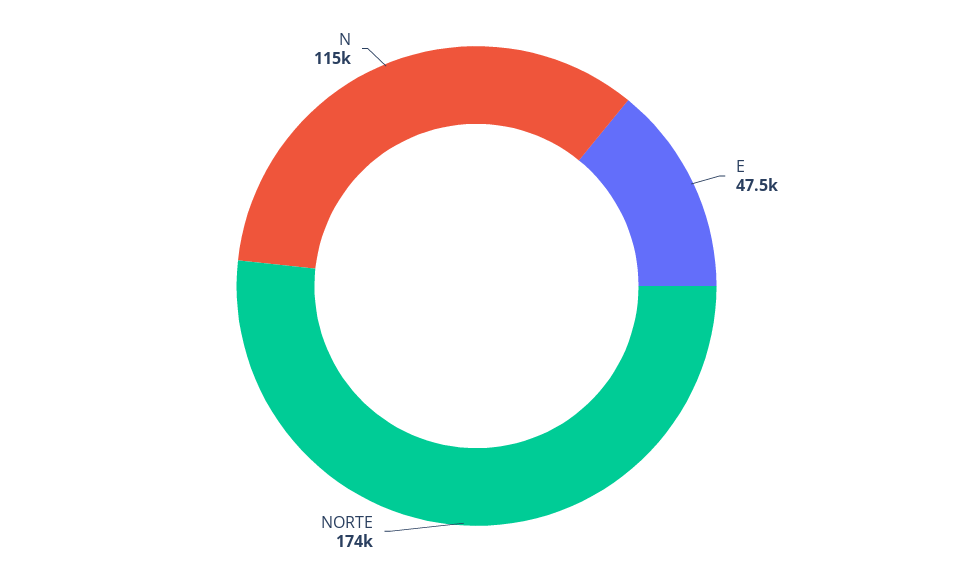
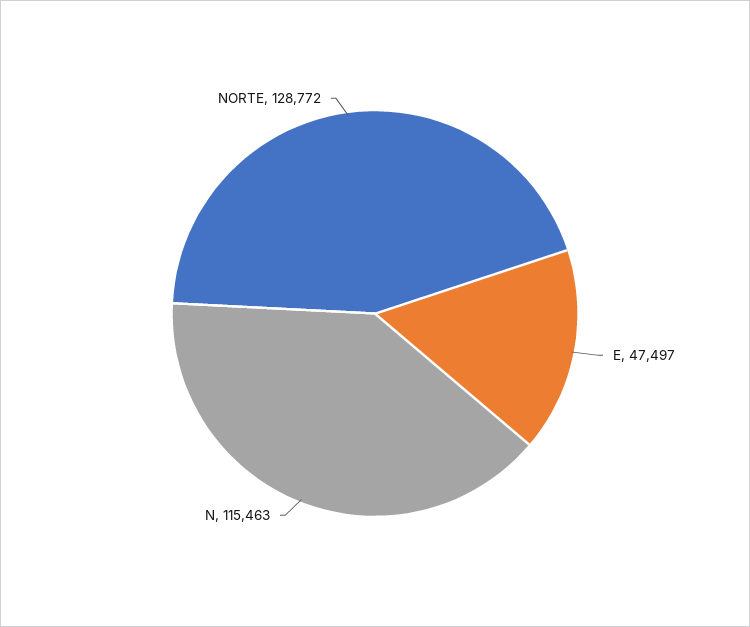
NORTE: 174000 -> 128772

